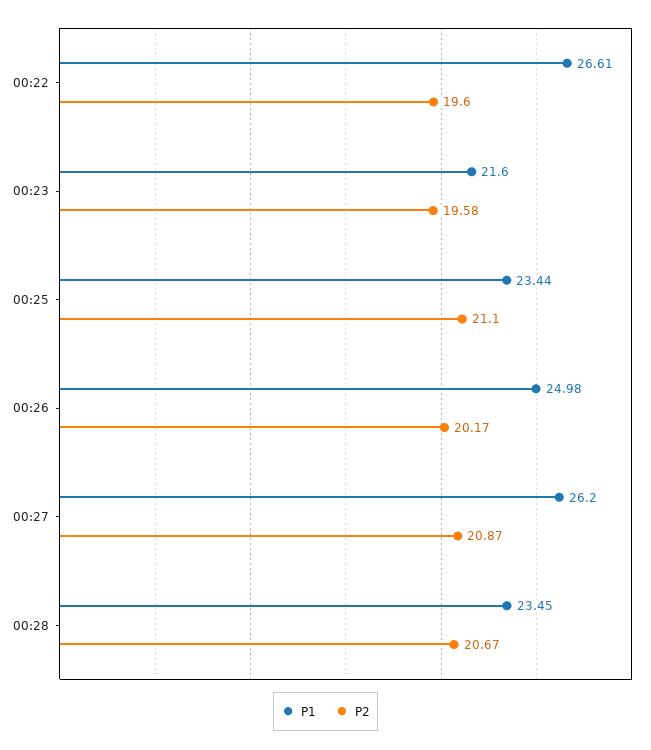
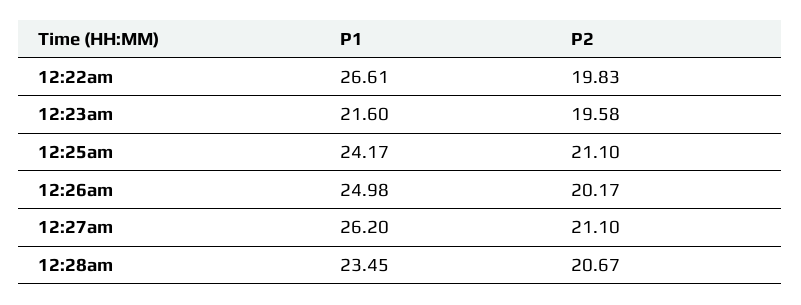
P2, 00:22: 19.6 -> 19.83
P1, 00:25: 23.44 -> 24.17
P2, 00:27: 20.87 -> 21.1

